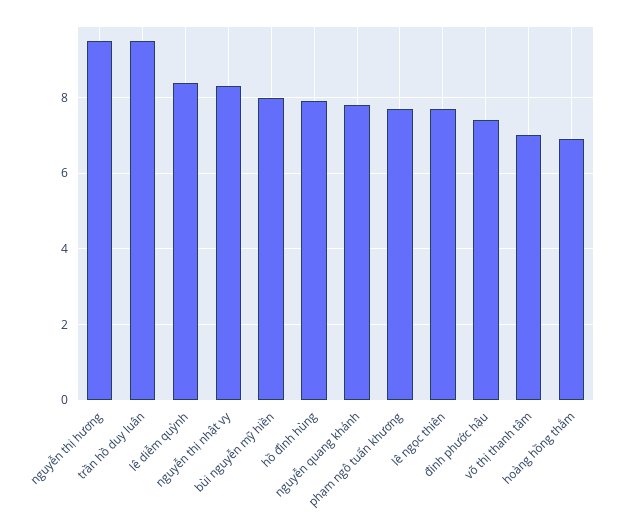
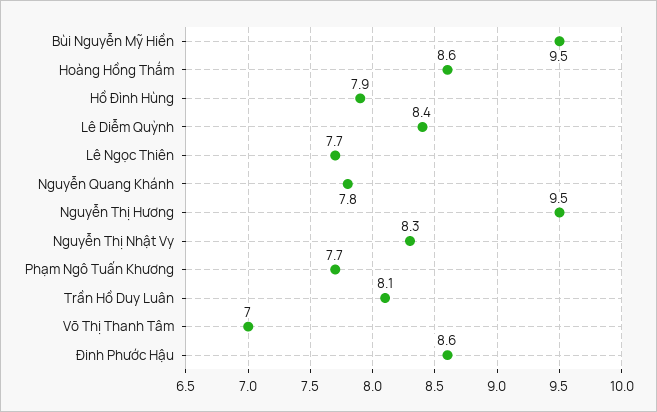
trần hồ duy luân: 9.5 -> 8.1
bùi nguyễn mỹ hiền: 8 -> 9.5
đinh phước hậu: 7.5 -> 8.6
hoàng hồng thắm: 7 -> 8.6

